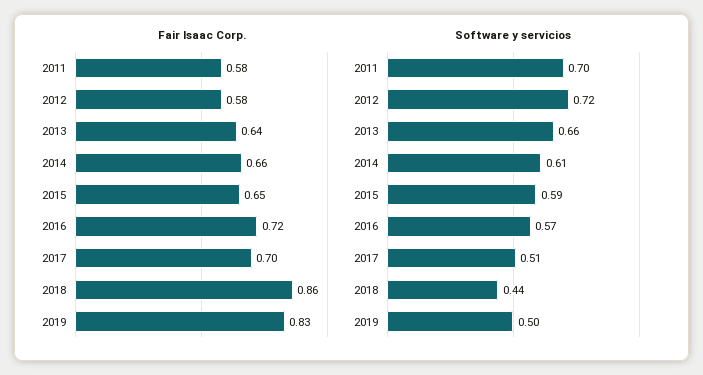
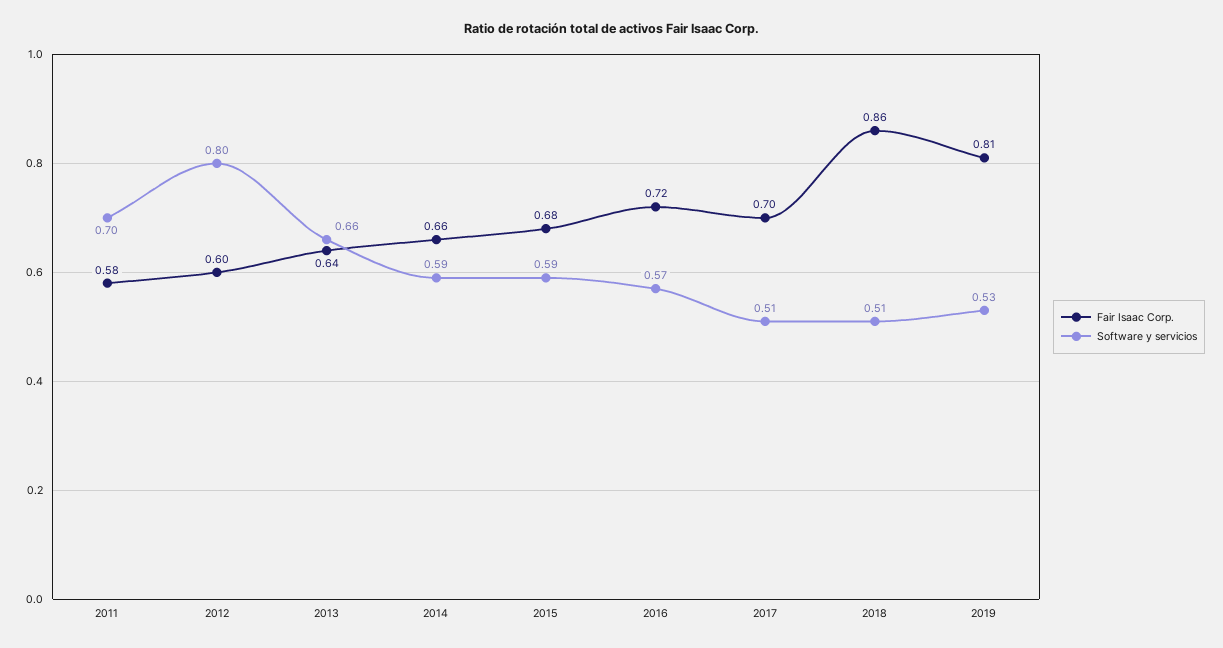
Fair Isaac Corp., 2012: 0.58 -> 0.6
Fair Isaac Corp., 2015: 0.65 -> 0.68
Fair Isaac Corp., 2019: 0.83 -> 0.81
Software y servicios, 2012: 0.72 -> 0.8
Software y servicios, 2014: 0.61 -> 0.59
Software y servicios, 2018: 0.44 -> 0.51
Software y servicios, 2019: 0.5 -> 0.53

